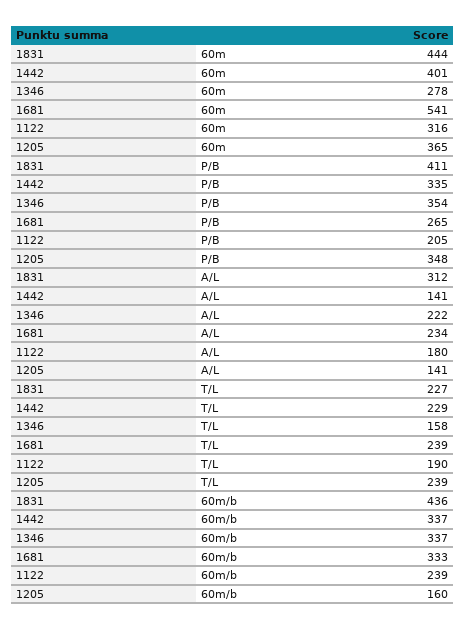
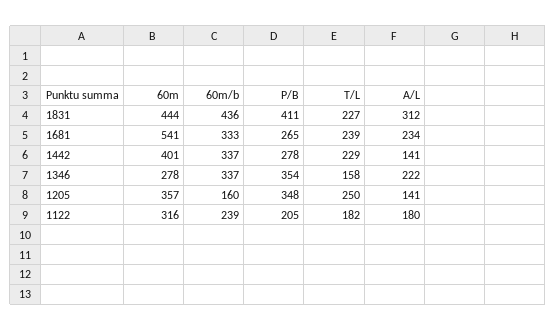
1205, 60m: 365 -> 357
1442, P/B: 335 -> 278
1122, T/L: 190 -> 182
1205, T/L: 239 -> 250

